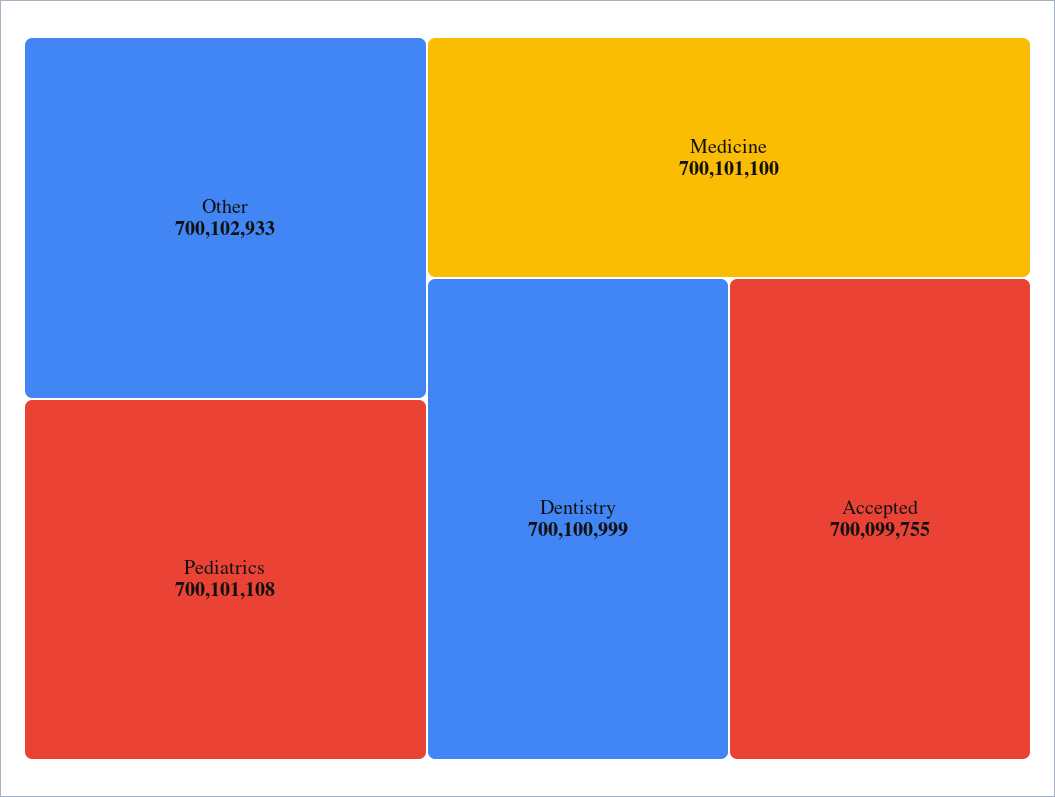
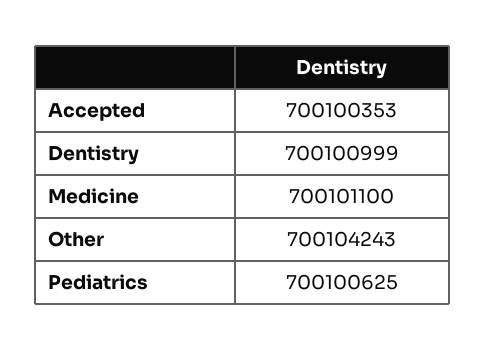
Other: 700102933 -> 700104243
Pediatrics: 700101108 -> 700100625
Accepted: 700099755 -> 700100353

